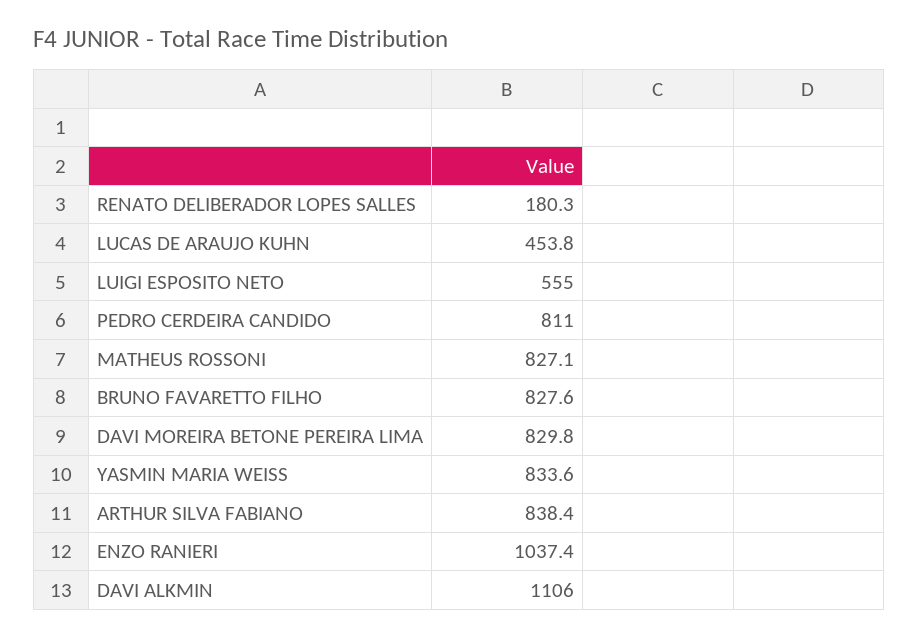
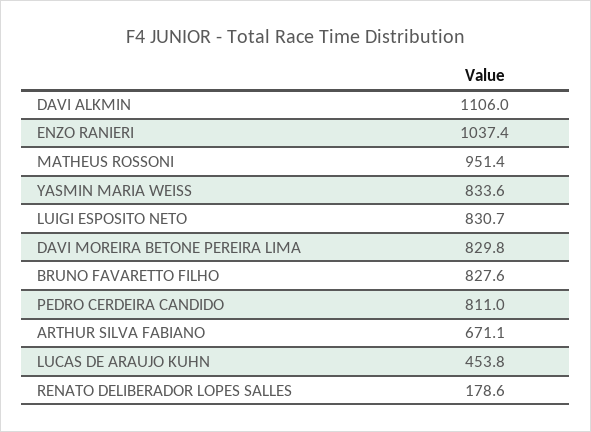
RENATO DELIBERADOR LOPES SALLES: 180.3 -> 178.6
LUIGI ESPOSITO NETO: 555 -> 830.7
MATHEUS ROSSONI: 827.1 -> 951.4
ARTHUR SILVA FABIANO: 838.4 -> 671.1

